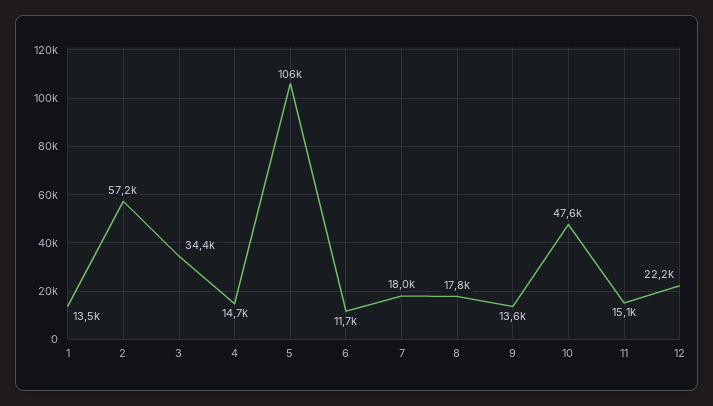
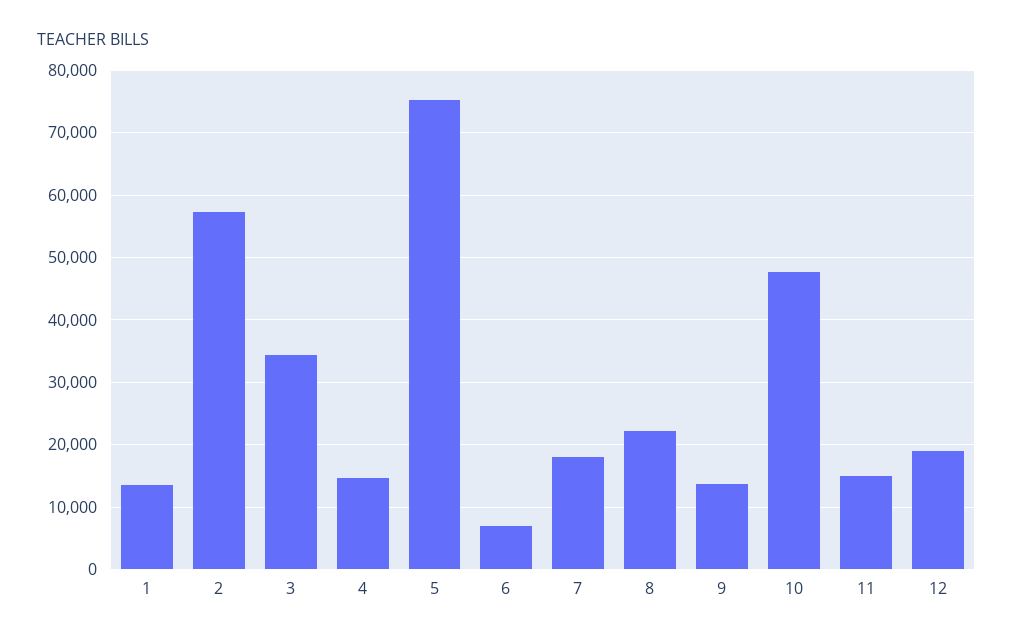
5: 106000 -> 75000
6: 11700 -> 7000
8: 17800 -> 22000
12: 22200 -> 19000

